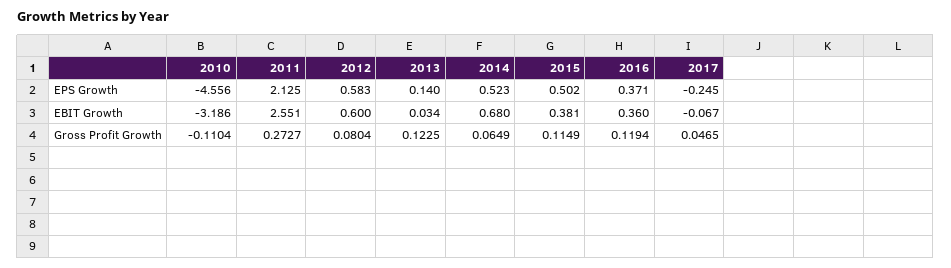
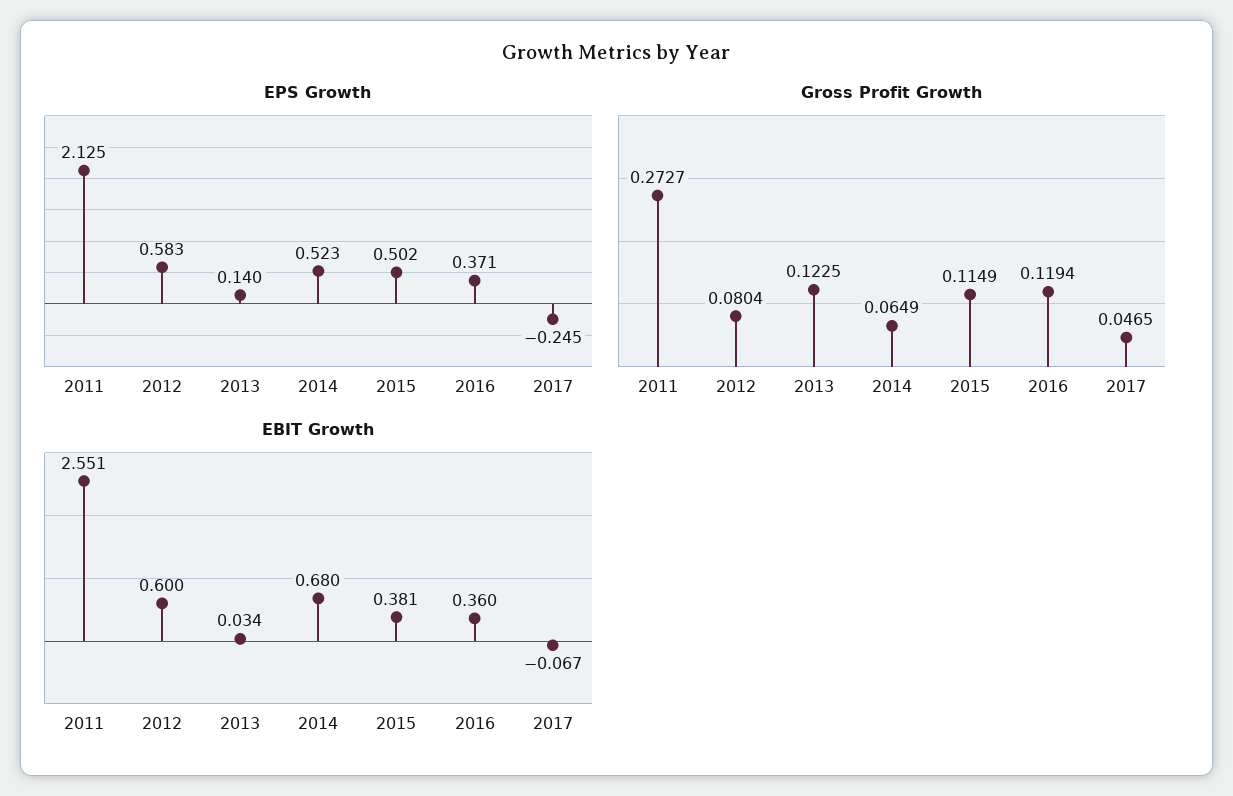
EPS Growth, 2010: -4.556 -> none
EBIT Growth, 2010: -3.186 -> none
Gross Profit Growth, 2010: -0.1104 -> none

